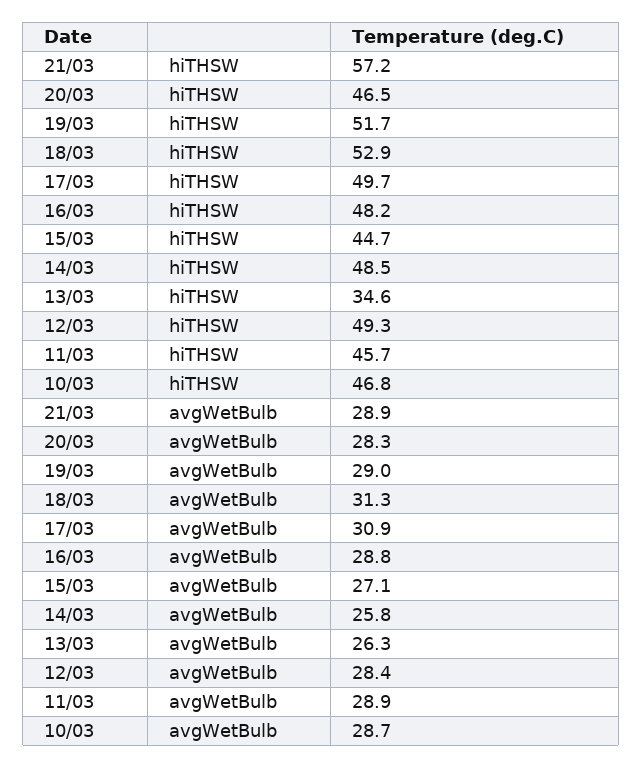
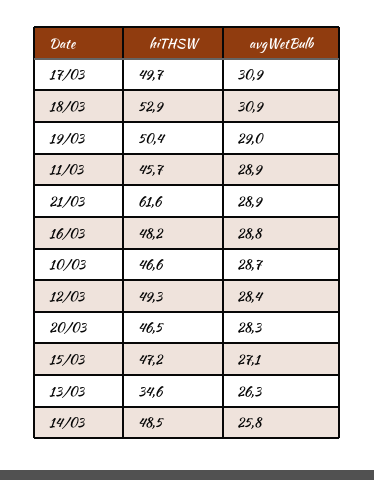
21/03, hiTHSW: 57.2 -> 61.6
19/03, hiTHSW: 51.7 -> 50.4
15/03, hiTHSW: 44.7 -> 47.2
10/03, hiTHSW: 46.8 -> 46.6
18/03, avgWetBulb: 31.3 -> 30.9

